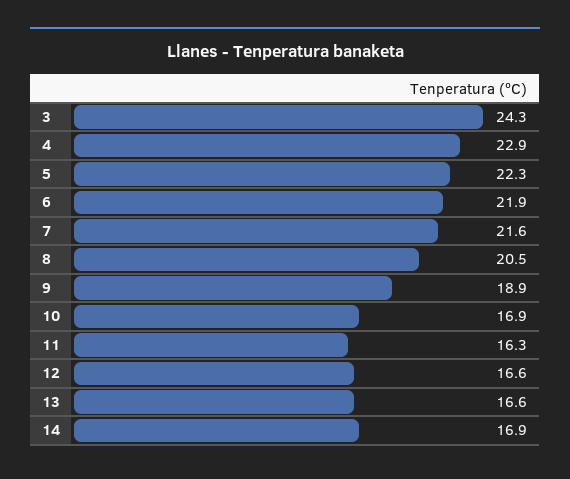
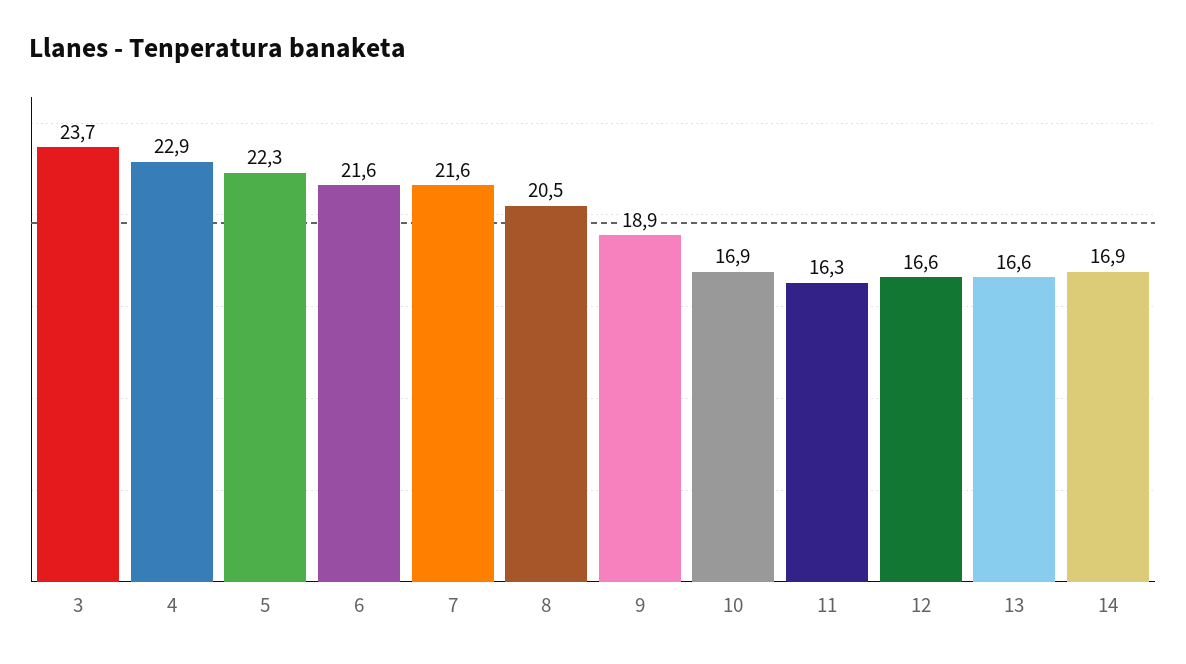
3: 24.3 -> 23.7
6: 21.9 -> 21.6

